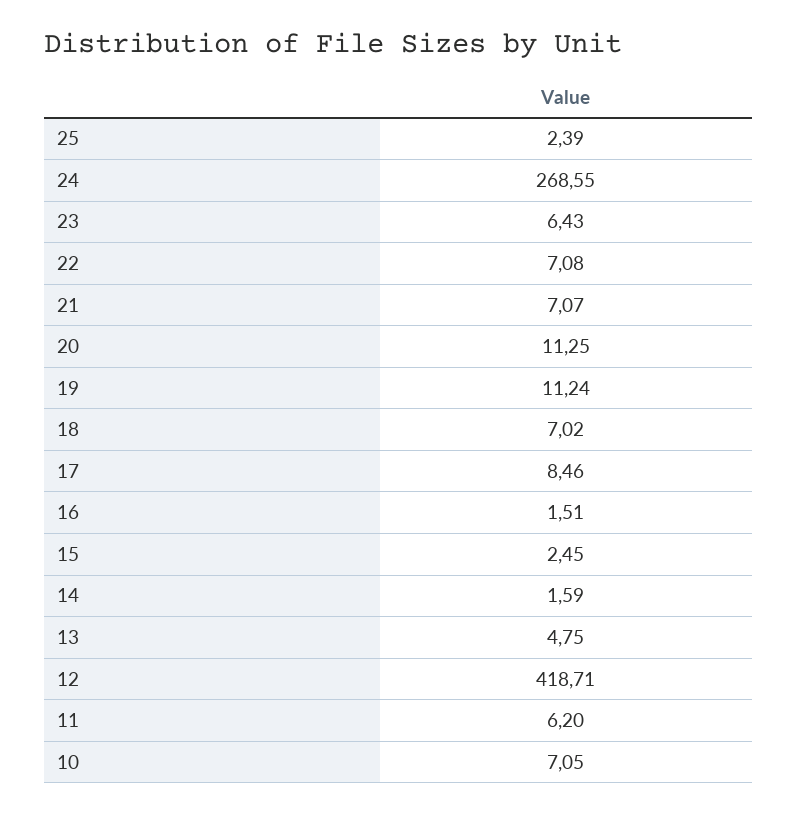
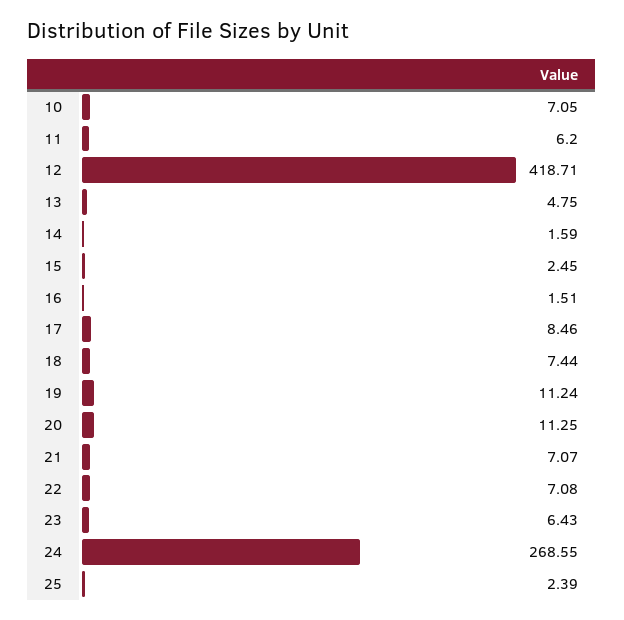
18: 7.02 -> 7.44

